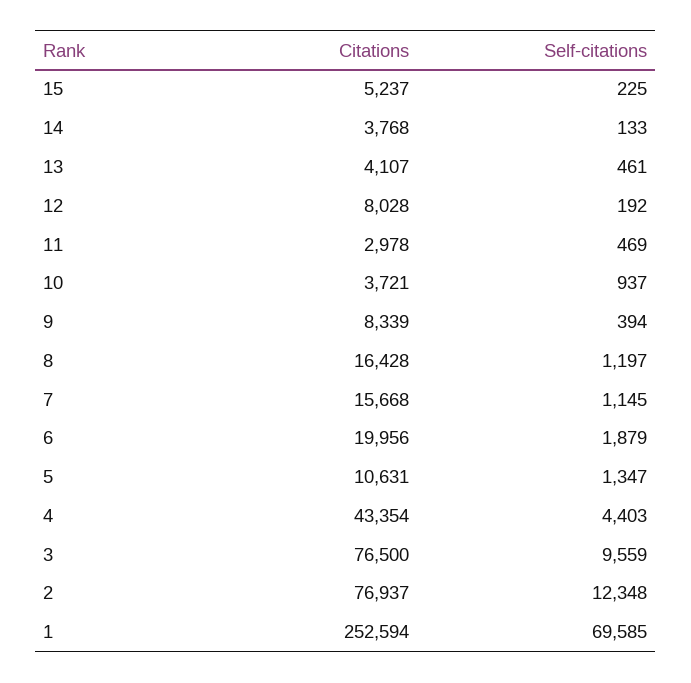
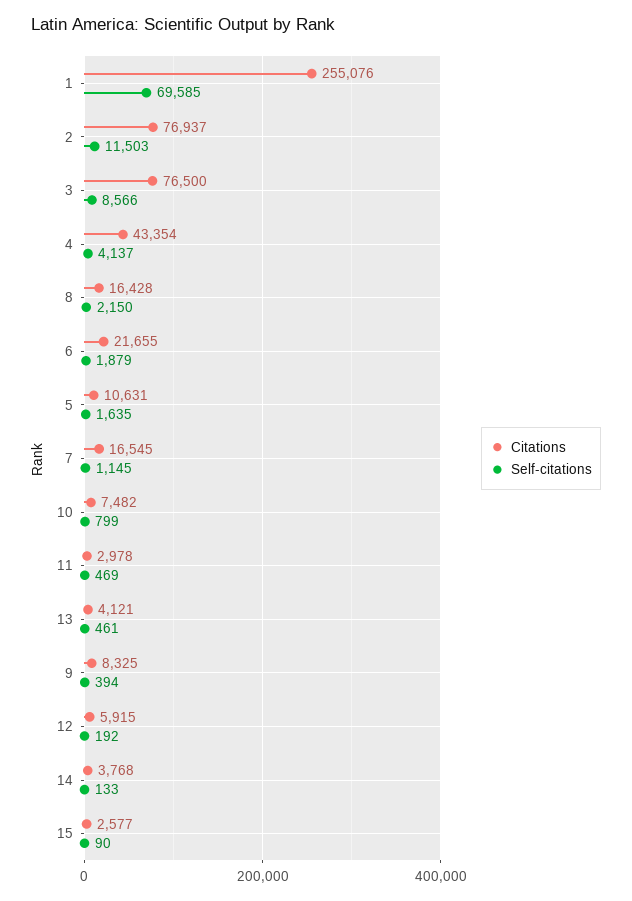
Citations, 15: 5237 -> 2577
Self-citations, 15: 225 -> 90
Citations, 13: 4107 -> 4121
Citations, 12: 8028 -> 5915
Citations, 10: 3721 -> 7482
Self-citations, 10: 937 -> 799
Citations, 9: 8339 -> 8325
Self-citations, 8: 1197 -> 2150
Citations, 7: 15668 -> 16545
Citations, 6: 19956 -> 21655
Self-citations, 5: 1347 -> 1635
Self-citations, 4: 4403 -> 4137
Self-citations, 3: 9559 -> 8566
Self-citations, 2: 12348 -> 11503
Citations, 1: 252594 -> 255076

